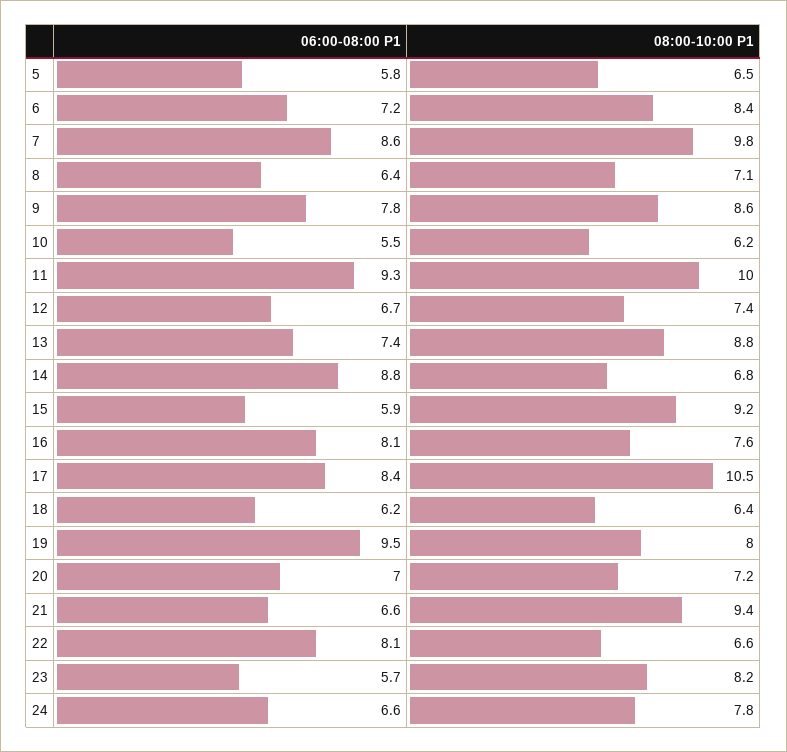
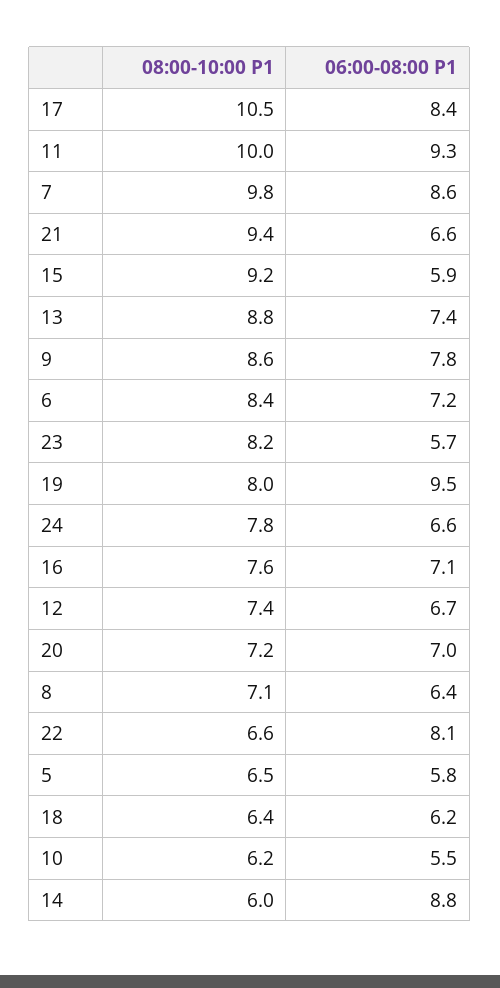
08:00-10:00 P1, 14: 6.8 -> 6
06:00-08:00 P1, 16: 8.1 -> 7.1

